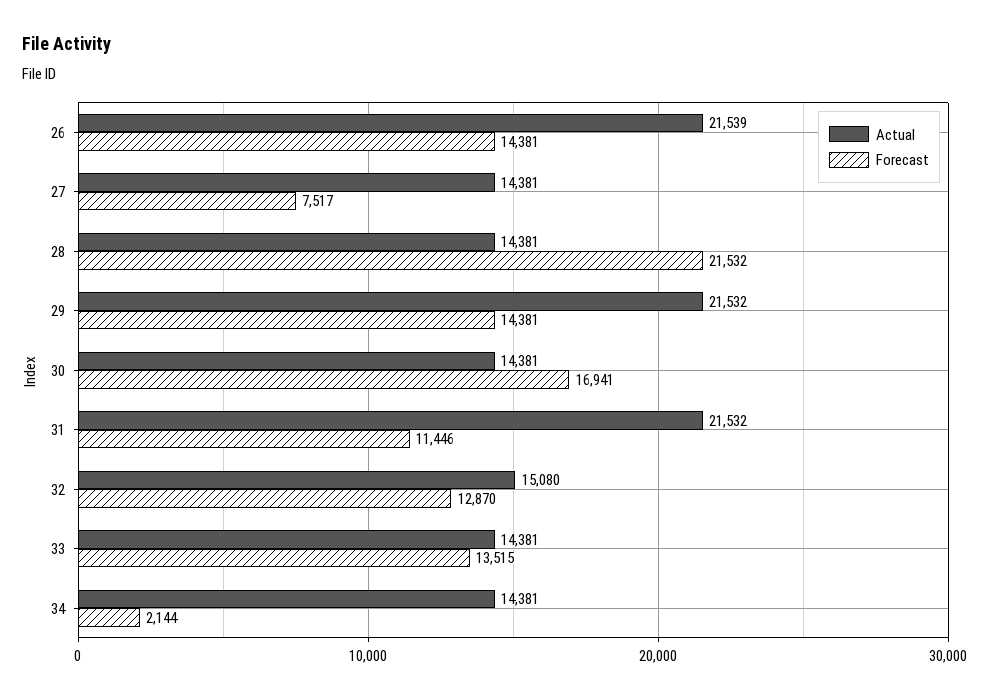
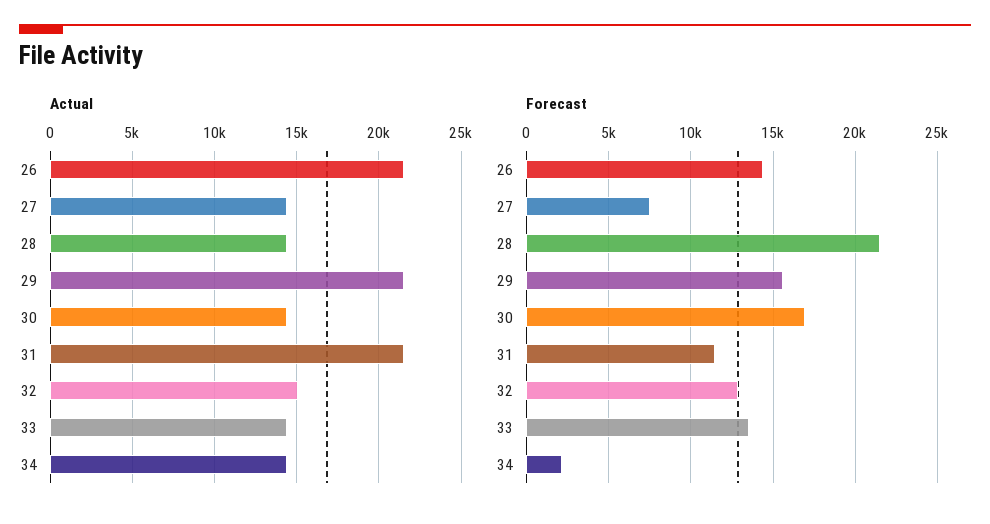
Forecast, 29: 14381 -> 15500

